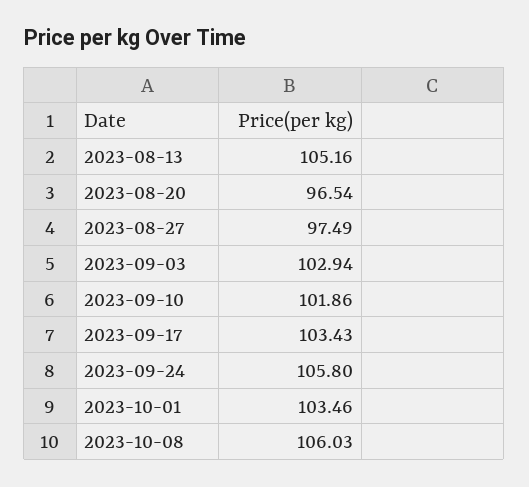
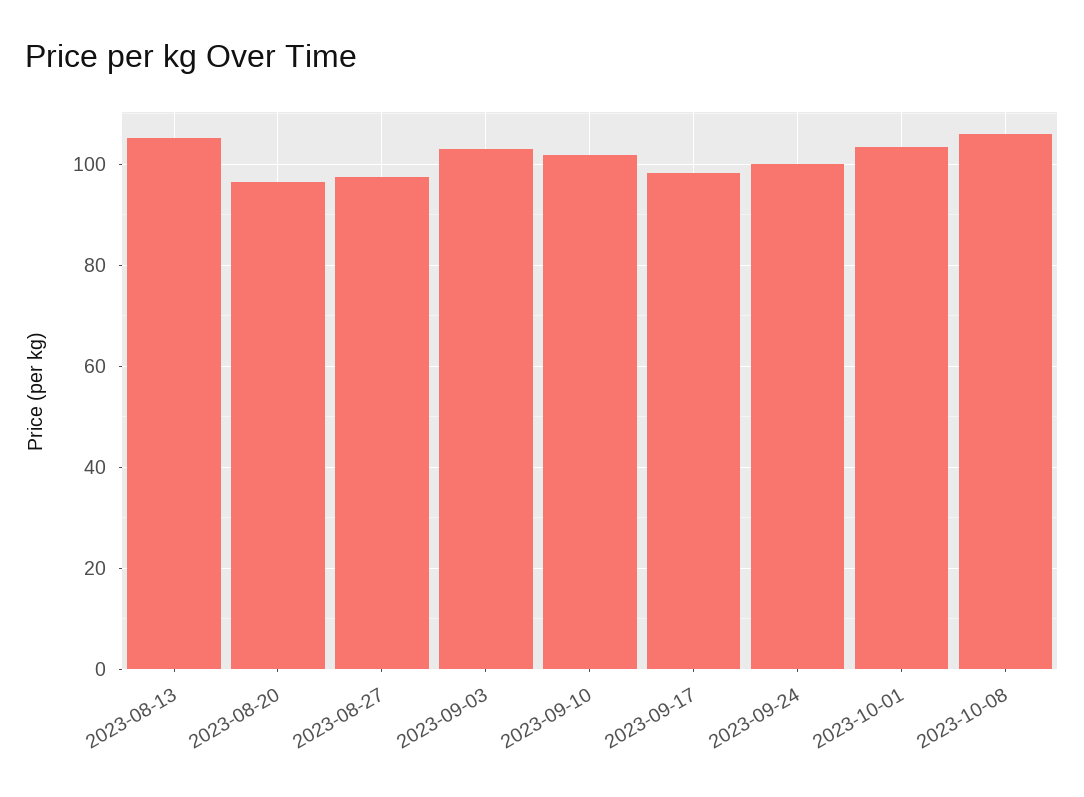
2023-09-17: 103.43 -> 98
2023-09-24: 105.8 -> 100

